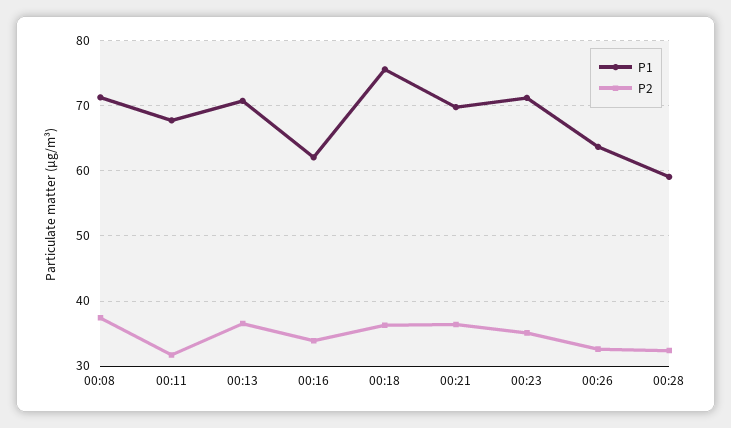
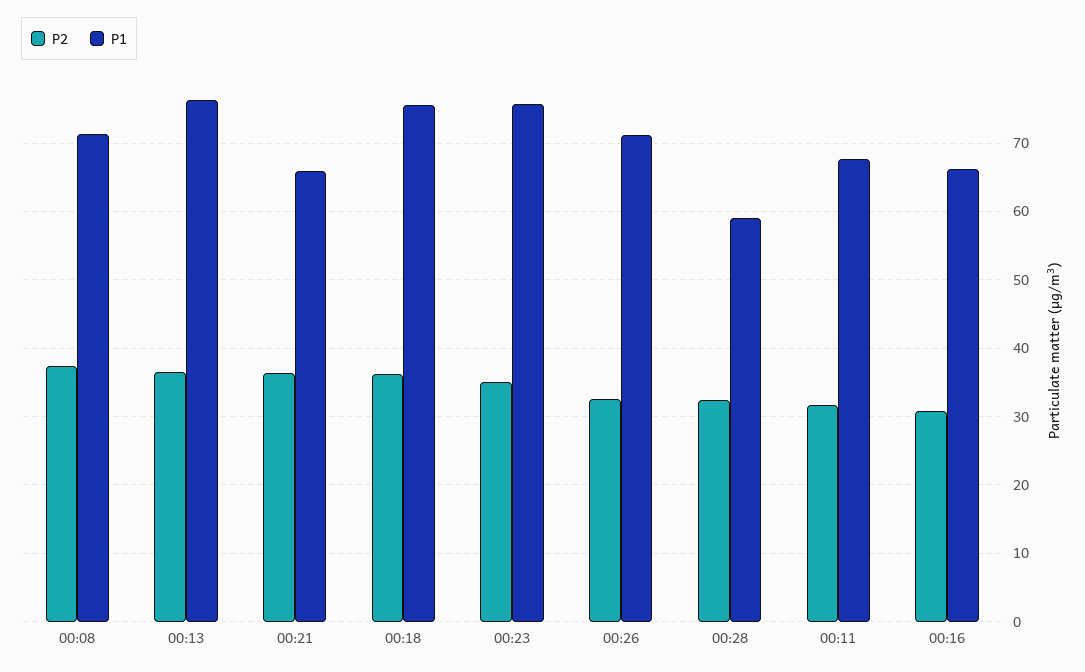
P1, 00:13: 71 -> 76
P1, 00:16: 62 -> 66
P2, 00:16: 34 -> 31
P1, 00:21: 70 -> 66
P1, 00:23: 71 -> 76
P1, 00:26: 64 -> 71

